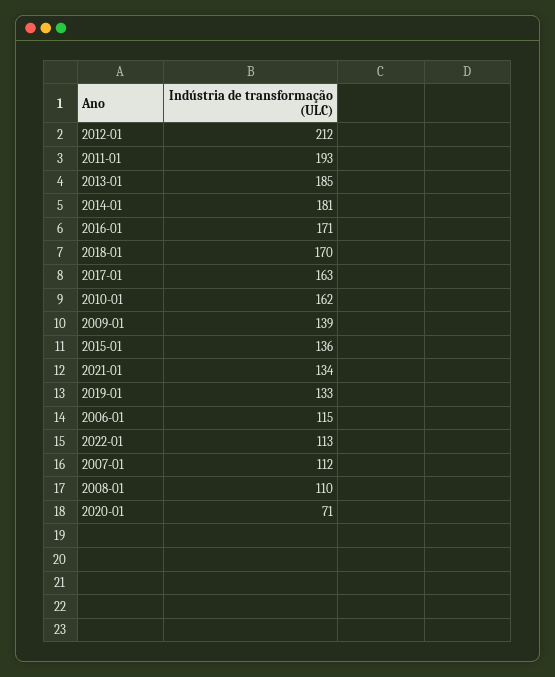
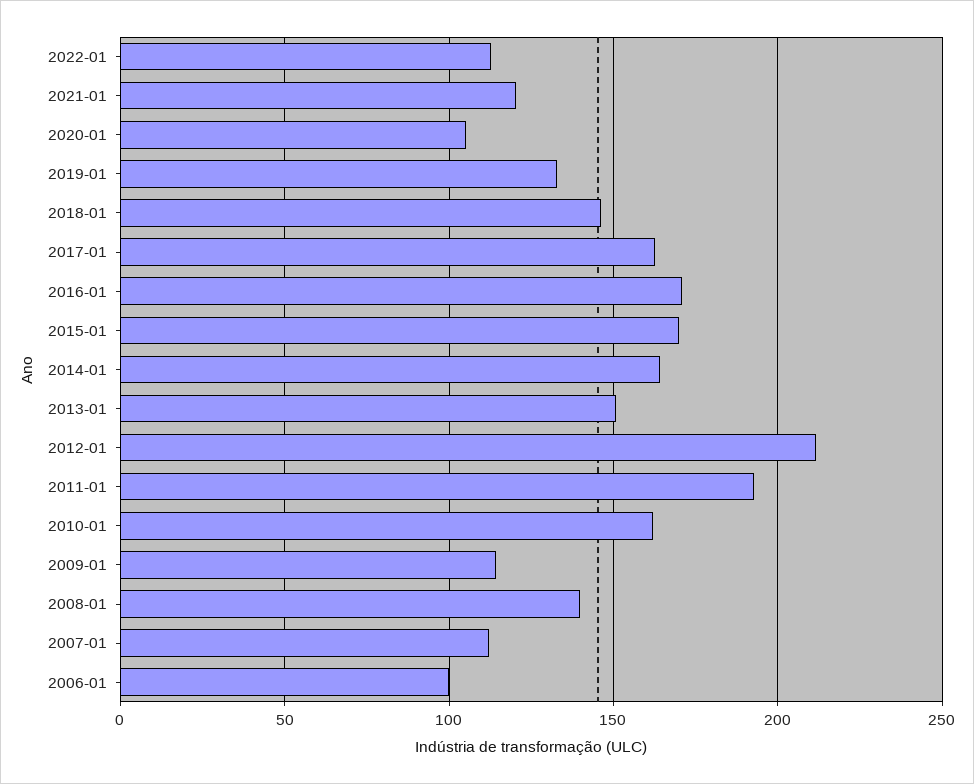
2013-01: 185 -> 150
2014-01: 181 -> 165
2018-01: 170 -> 145
2009-01: 139 -> 115
2015-01: 136 -> 170
2021-01: 134 -> 120
2006-01: 115 -> 100
2008-01: 110 -> 140
2020-01: 71 -> 105

